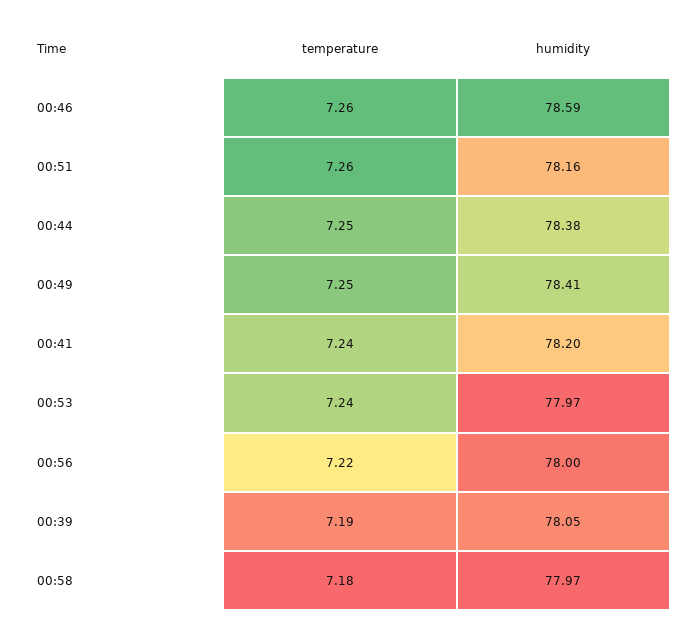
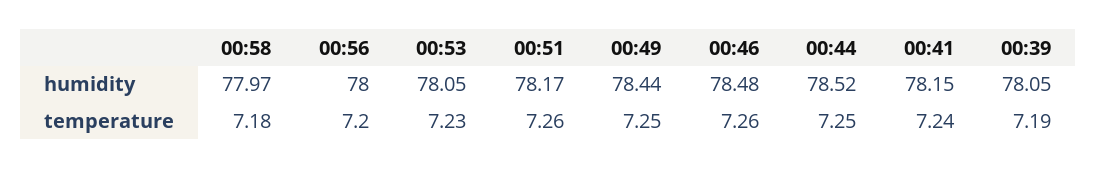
humidity, 00:46: 78.59 -> 78.48
humidity, 00:51: 78.16 -> 78.17
humidity, 00:44: 78.38 -> 78.52
humidity, 00:49: 78.41 -> 78.44
humidity, 00:41: 78.2 -> 78.15
temperature, 00:53: 7.24 -> 7.23
humidity, 00:53: 77.97 -> 78.05
temperature, 00:56: 7.22 -> 7.2

